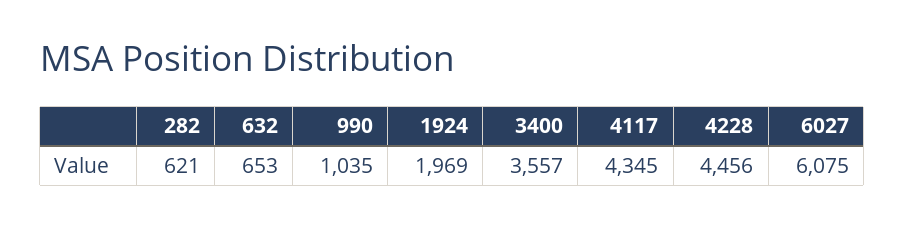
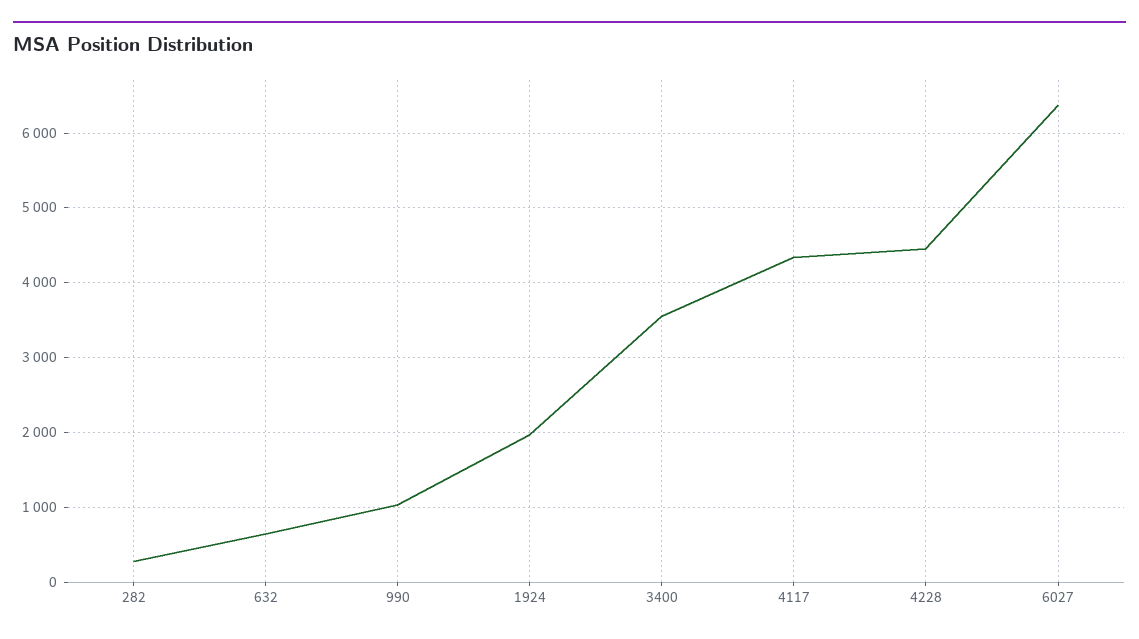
282: 621 -> 300
6027: 6075 -> 6400

